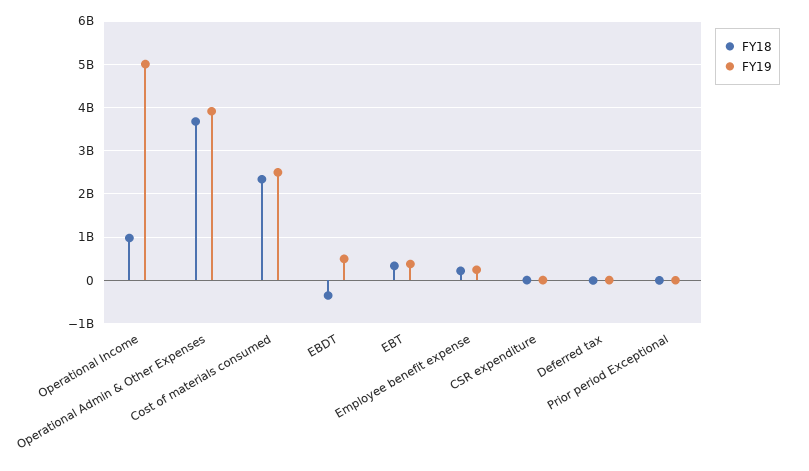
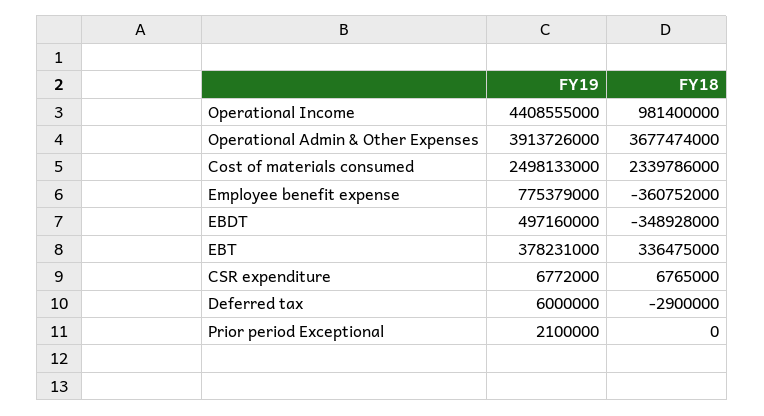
FY19, Operational Income: 5000000000 -> 4408555000
FY18, Employee benefit expense: 200000000 -> -360752000
FY19, Employee benefit expense: 200000000 -> 775379000

